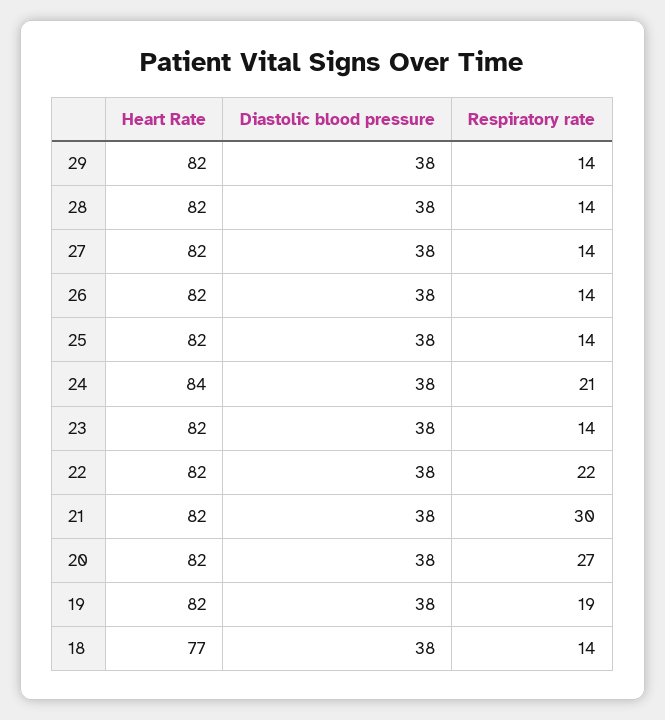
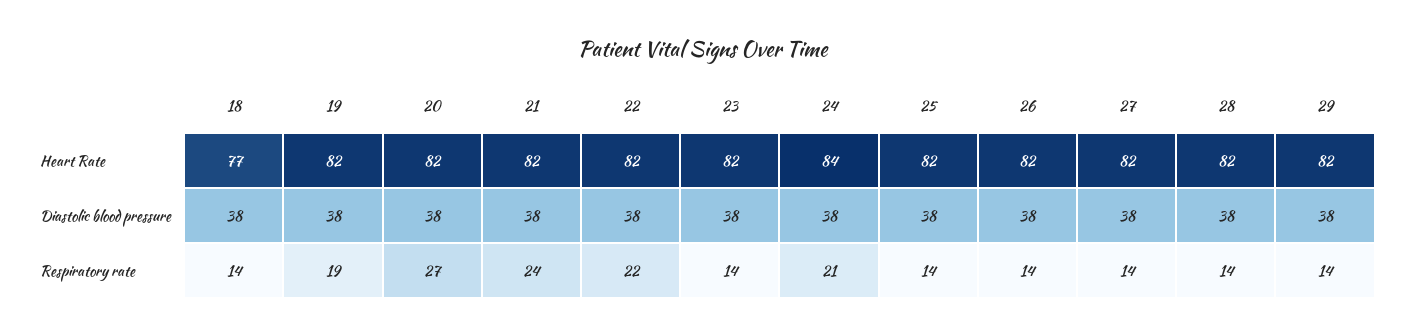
Respiratory rate, 21: 30 -> 24

